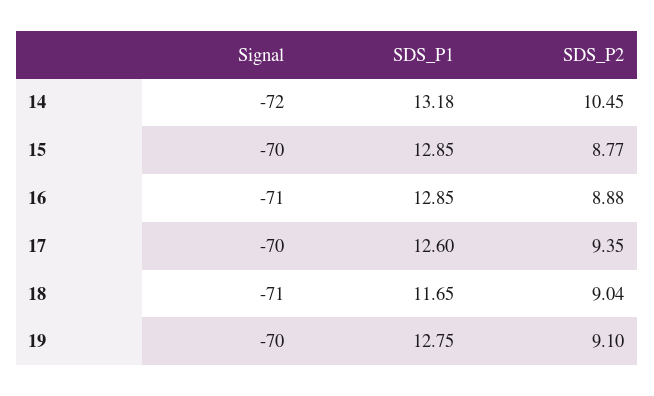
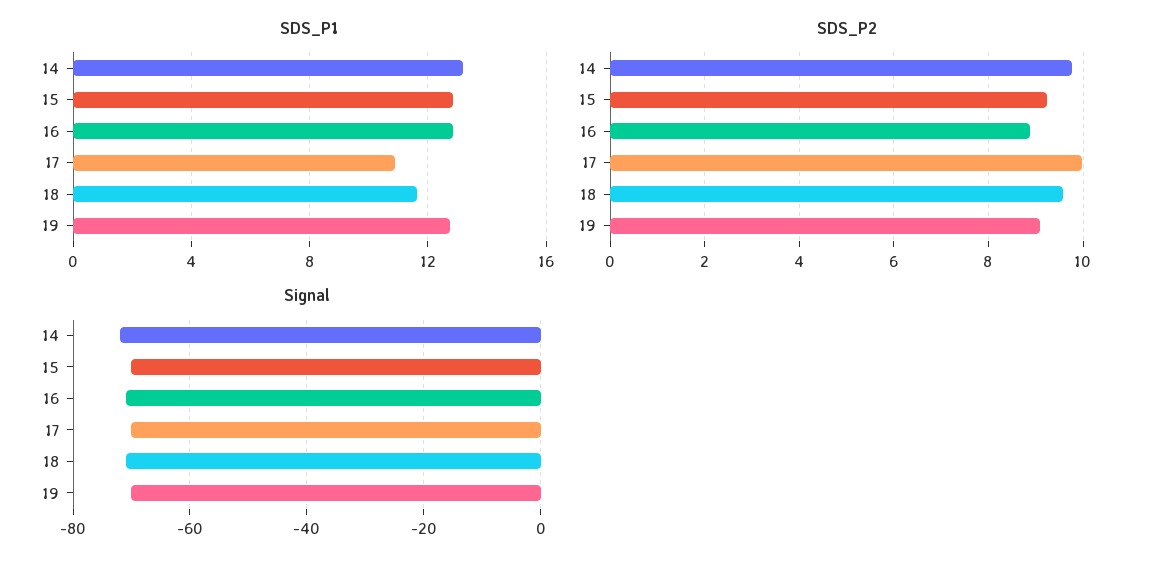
SDS_P2, 14: 10.45 -> 9.8
SDS_P2, 15: 8.77 -> 9.2
SDS_P1, 17: 12.6 -> 11
SDS_P2, 17: 9.35 -> 10
SDS_P2, 18: 9.04 -> 9.6

